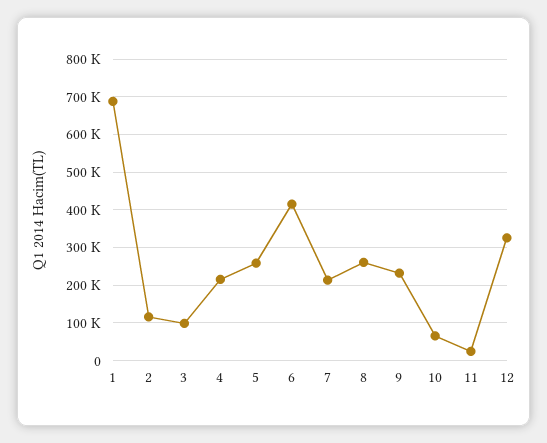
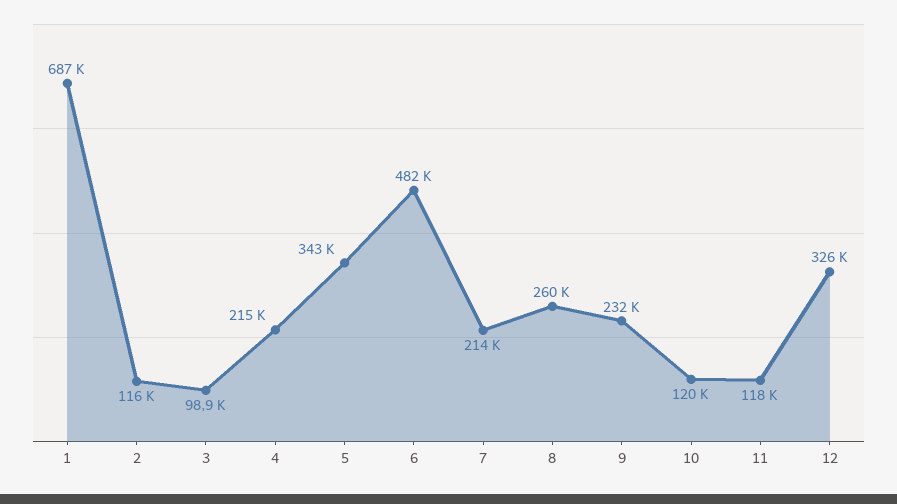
5: 260000 -> 343000
6: 420000 -> 482000
10: 60000 -> 120000
11: 20000 -> 118000

